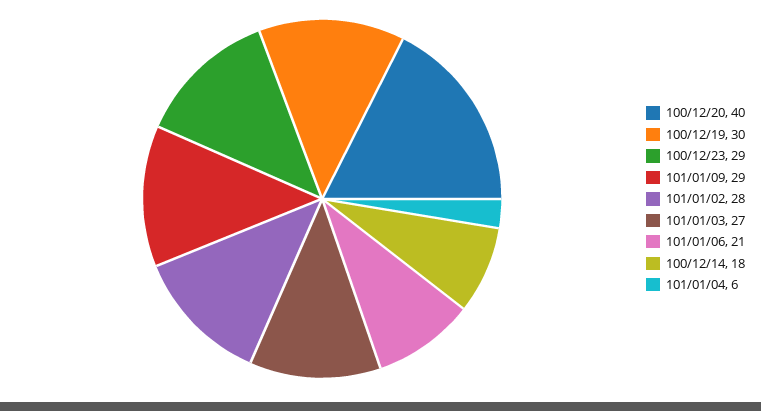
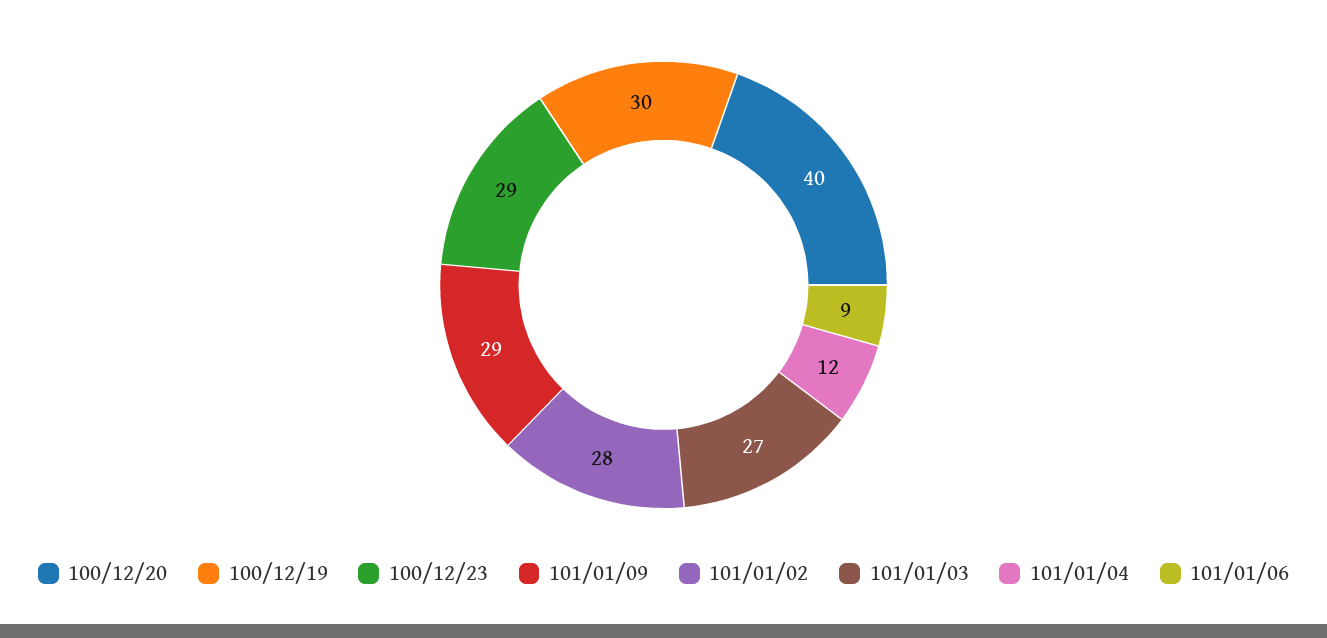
101/01/06: 21 -> 9
100/12/14: 18 -> none
101/01/04: 6 -> 12

